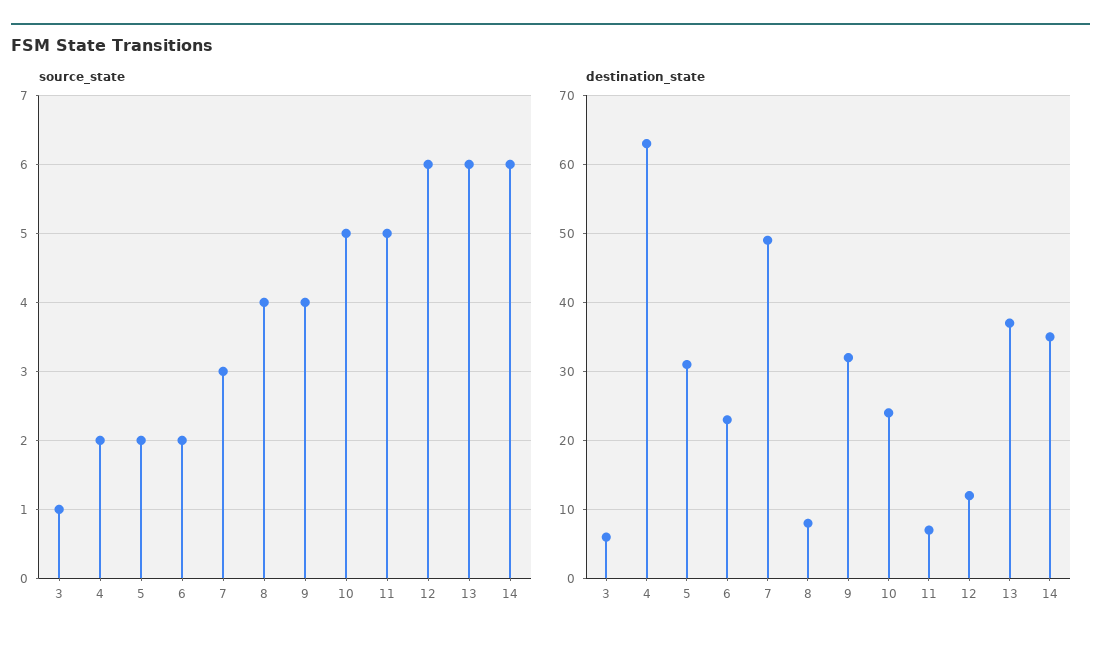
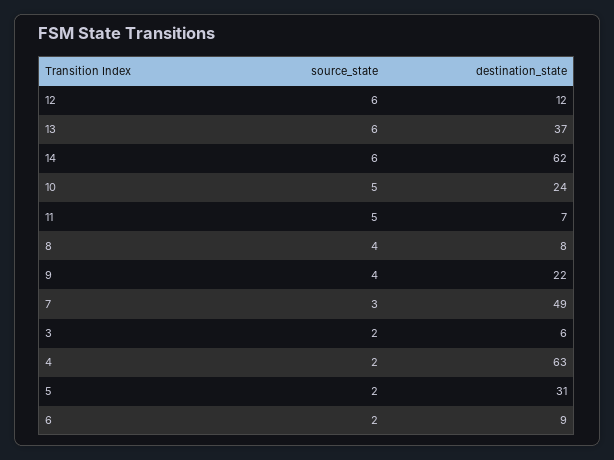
source_state, 3: 1 -> 2
destination_state, 6: 23 -> 9
destination_state, 9: 32 -> 22
destination_state, 14: 35 -> 62

